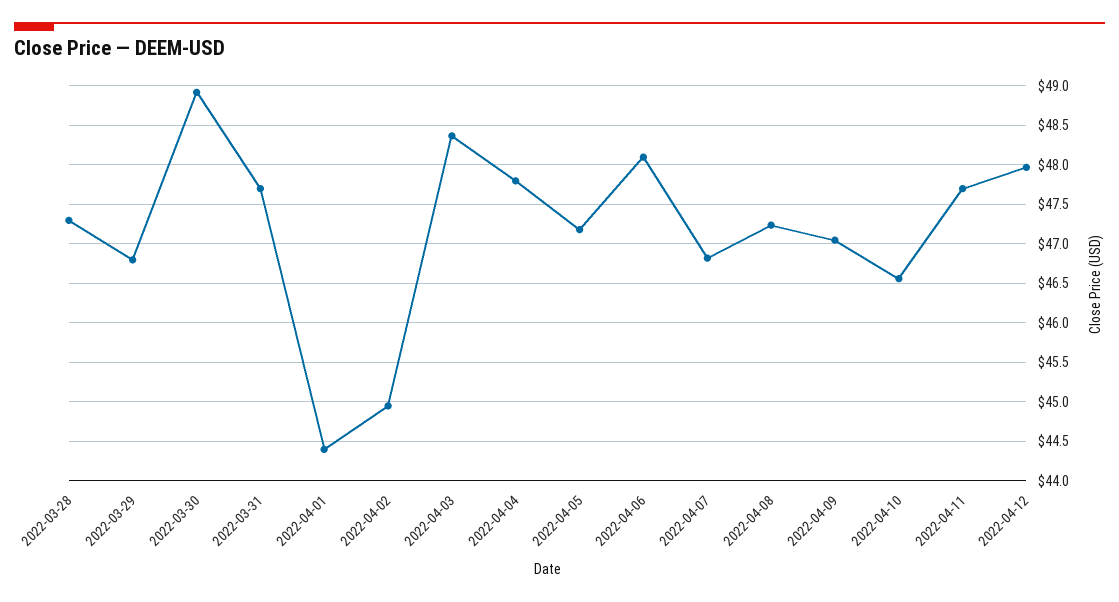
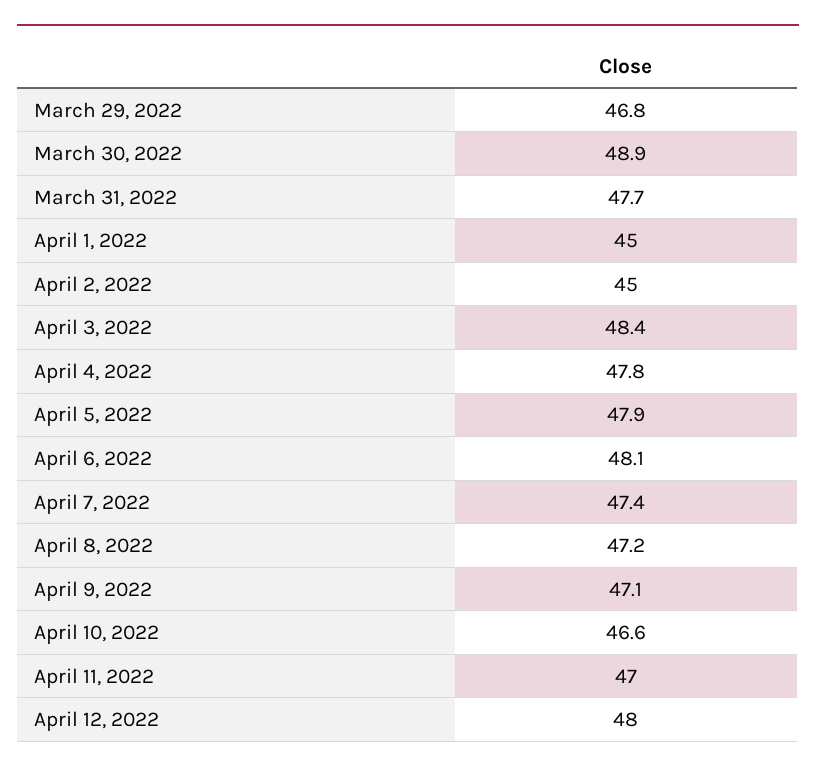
2022-03-28: 47.3 -> none
2022-04-01: 44.4 -> 45
2022-04-05: 47.2 -> 47.9
2022-04-07: 46.8 -> 47.4
2022-04-11: 47.7 -> 47

